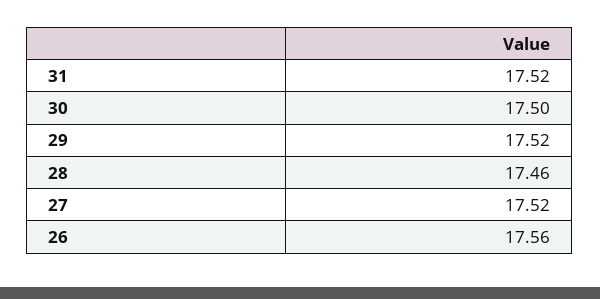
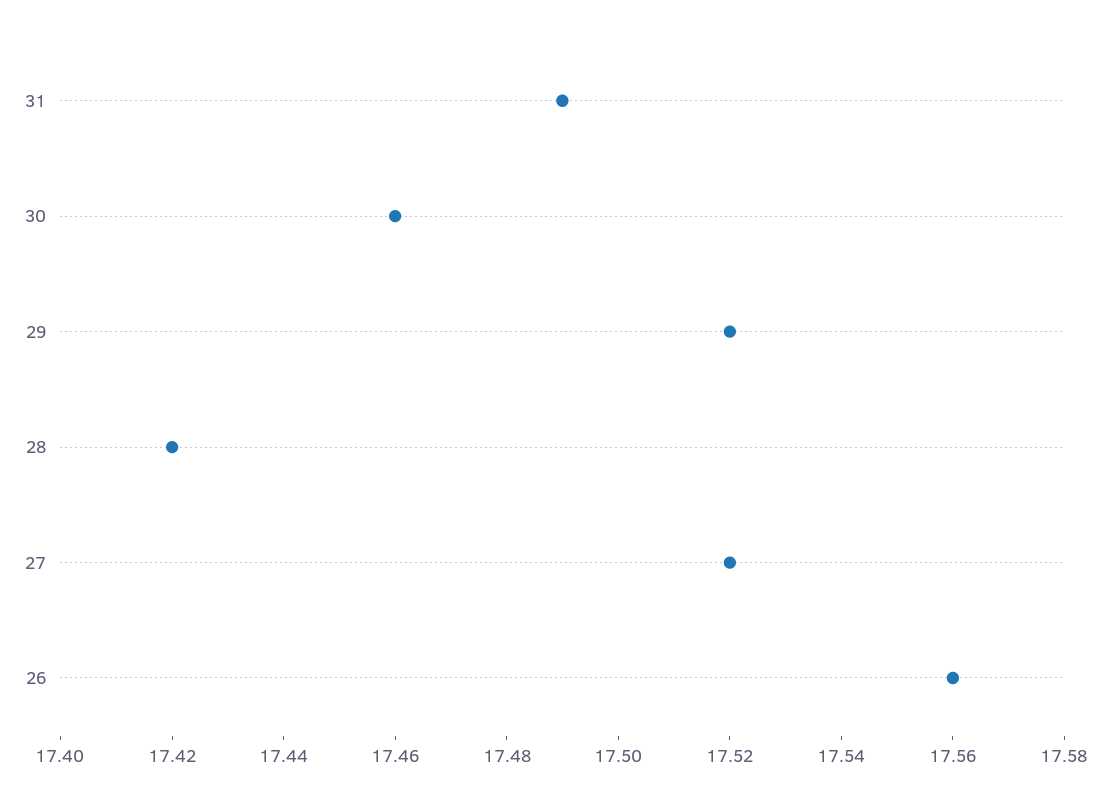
31: 17.52 -> 17.49
30: 17.5 -> 17.46
28: 17.46 -> 17.42

